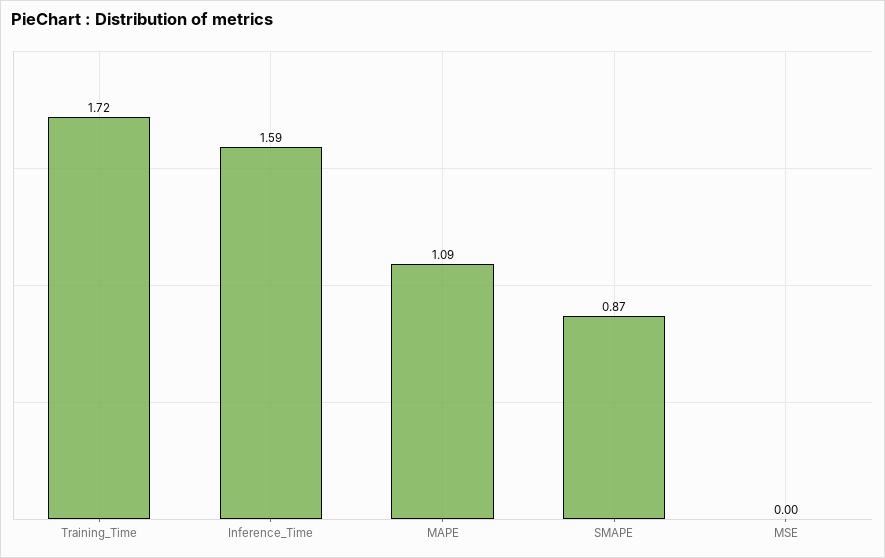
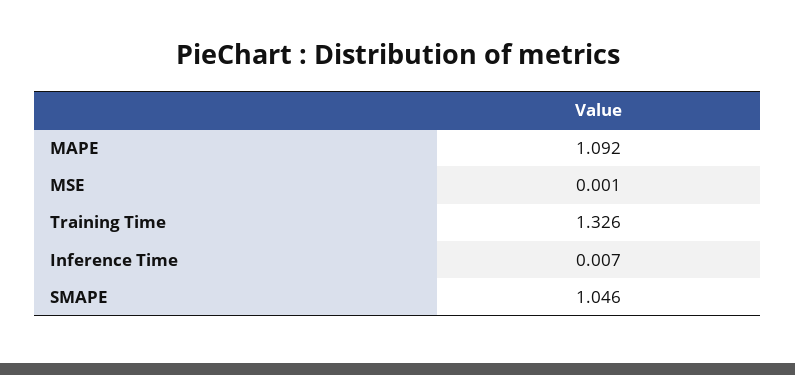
Training_Time: 1.72 -> 1.326
Inference_Time: 1.59 -> 0.007
SMAPE: 0.87 -> 1.046

